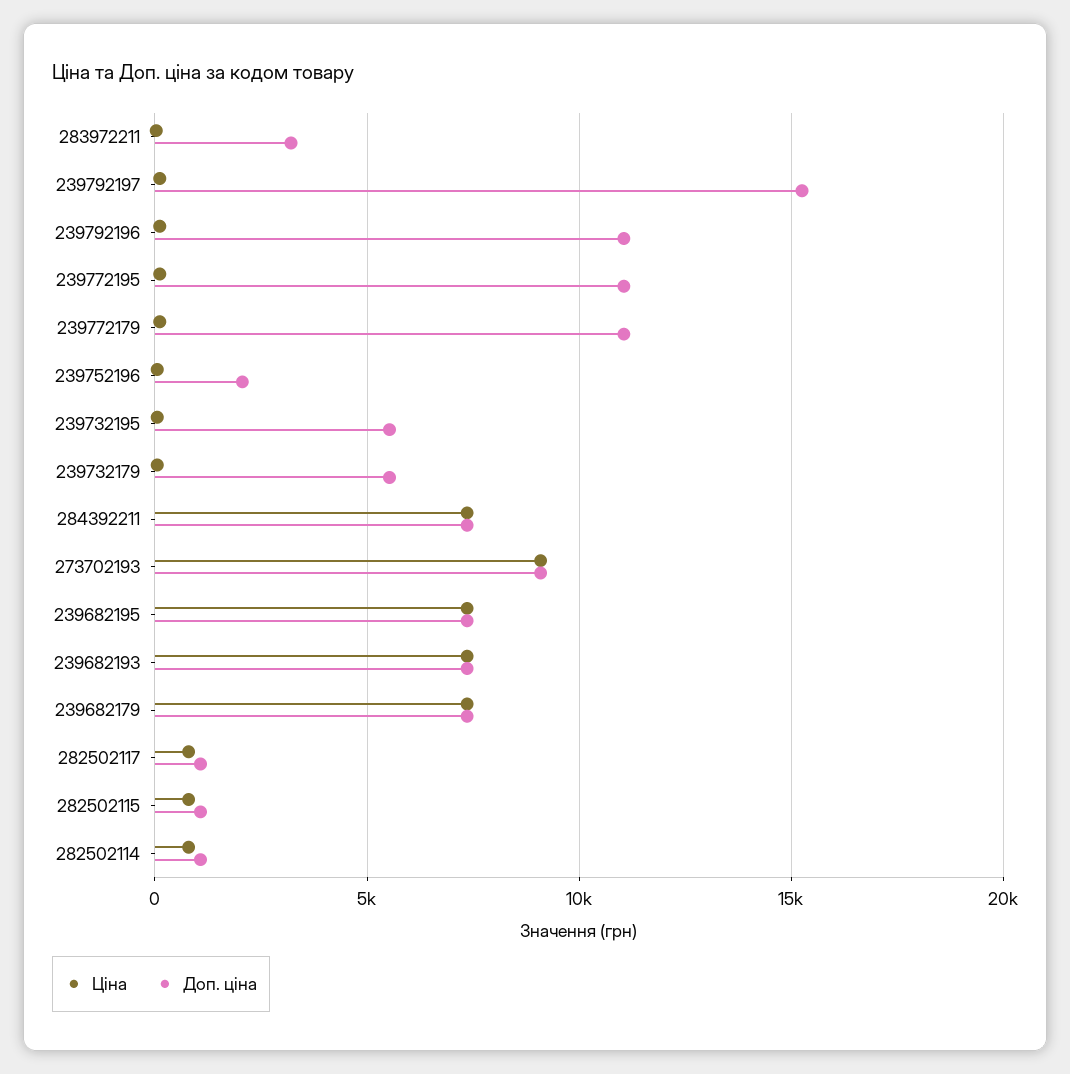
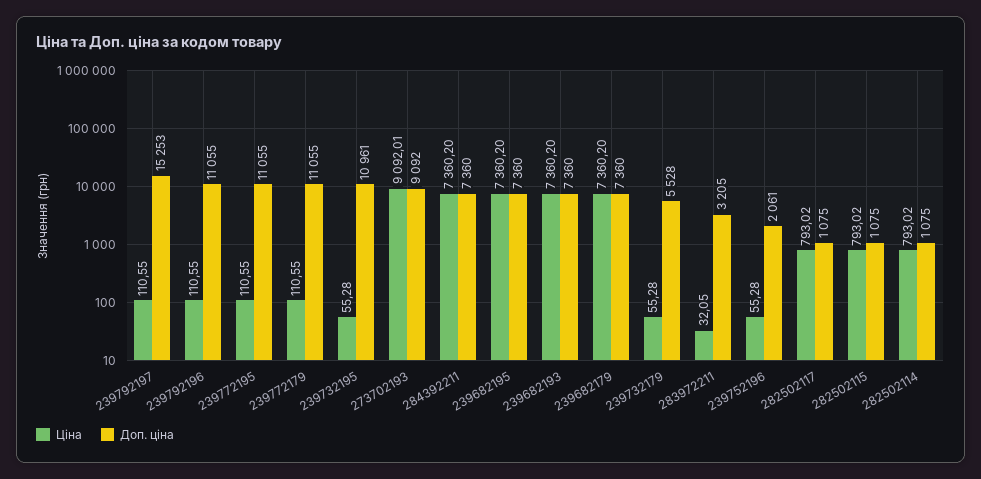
Доп. ціна, 239732195: 5500 -> 10961

